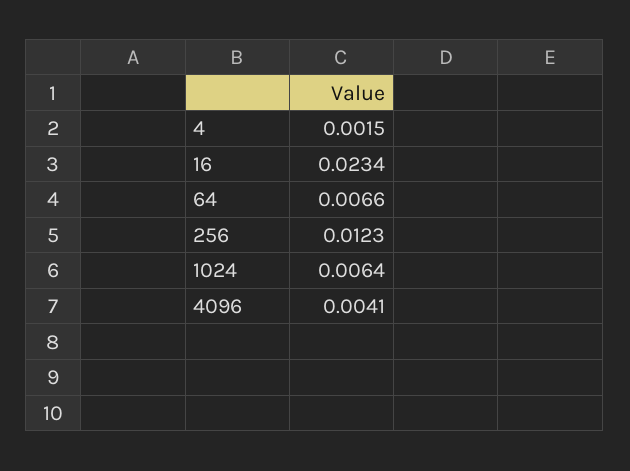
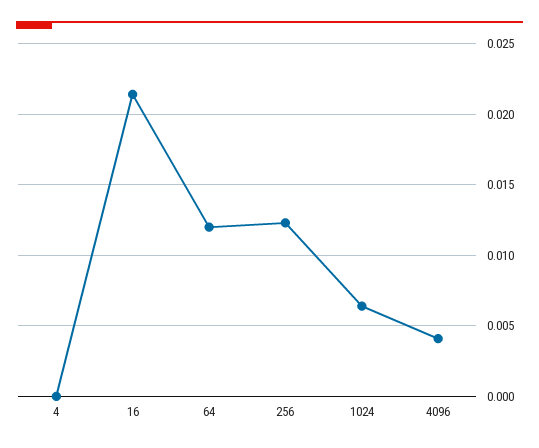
4: 0.0015 -> 0
16: 0.0234 -> 0.0215
64: 0.0066 -> 0.012

